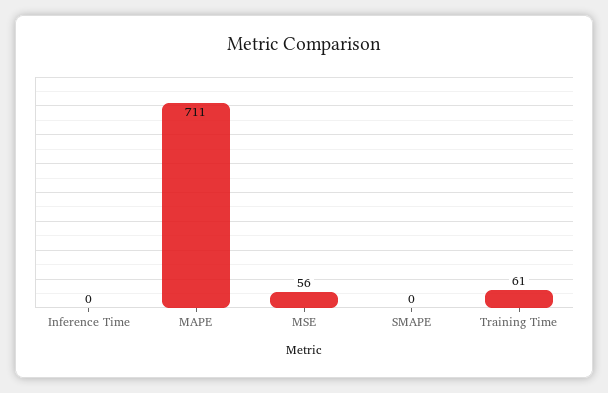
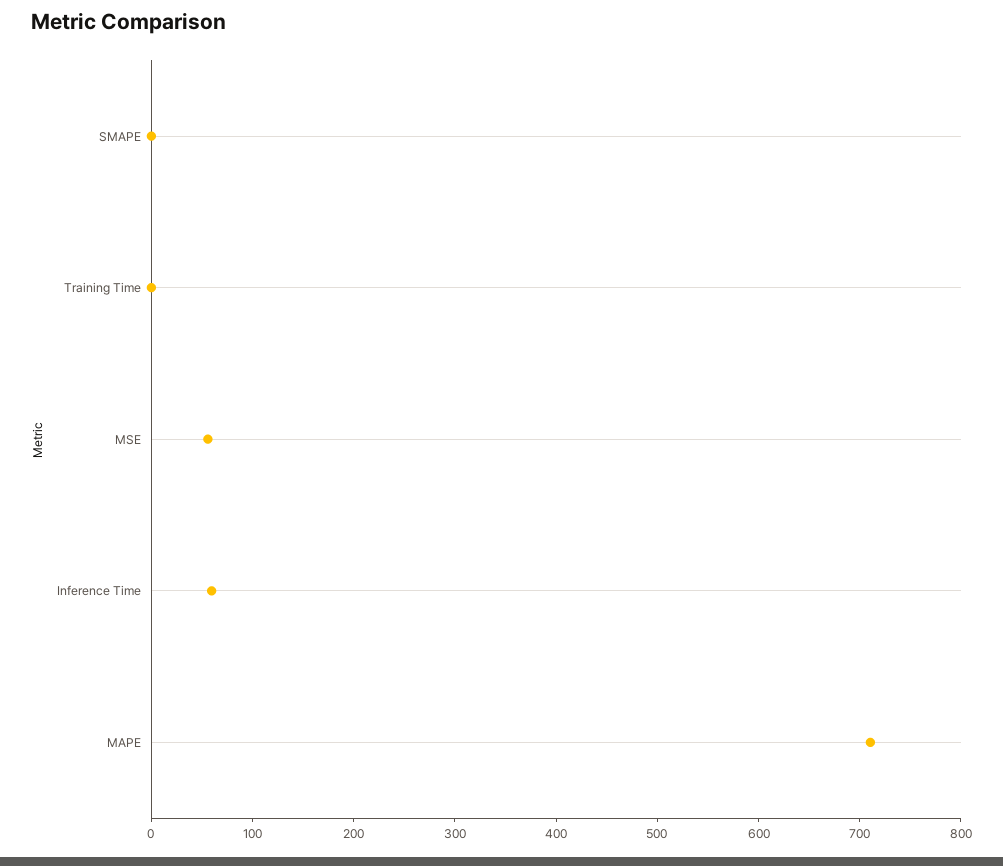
Inference Time: 0 -> 60
Training Time: 61 -> 0

